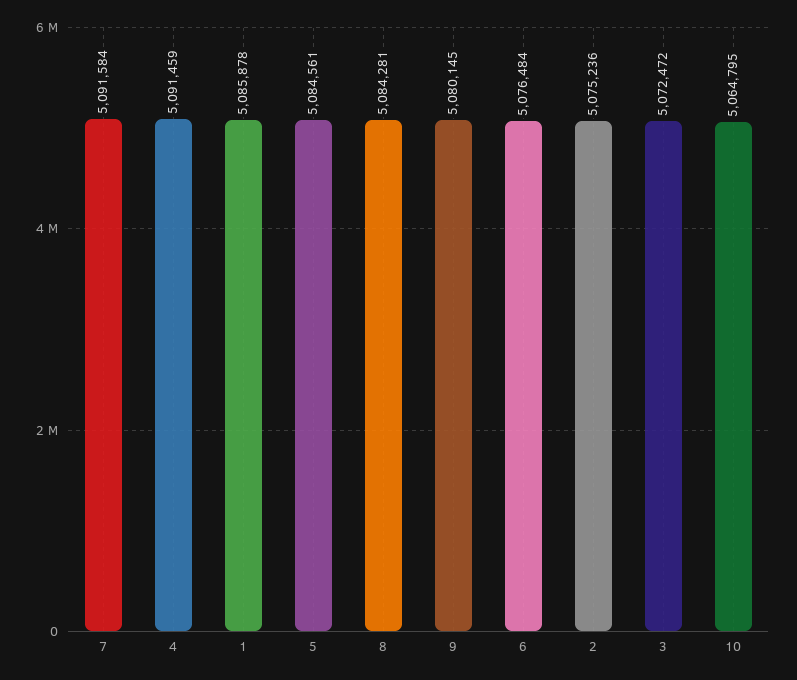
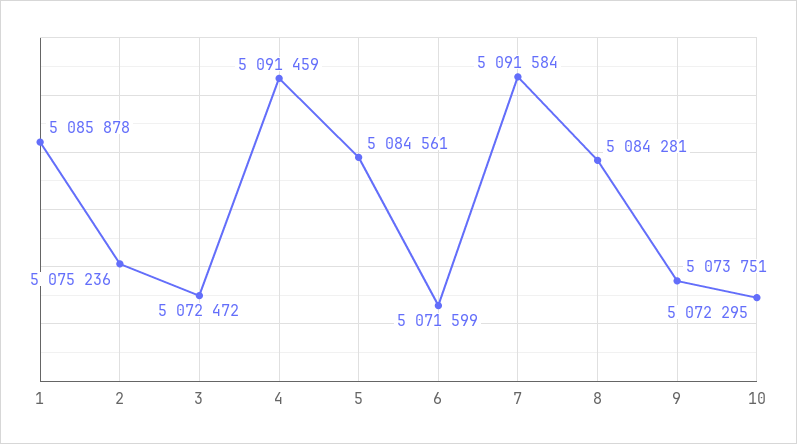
9: 5080145 -> 5073751
6: 5076484 -> 5071599
10: 5064795 -> 5072295

